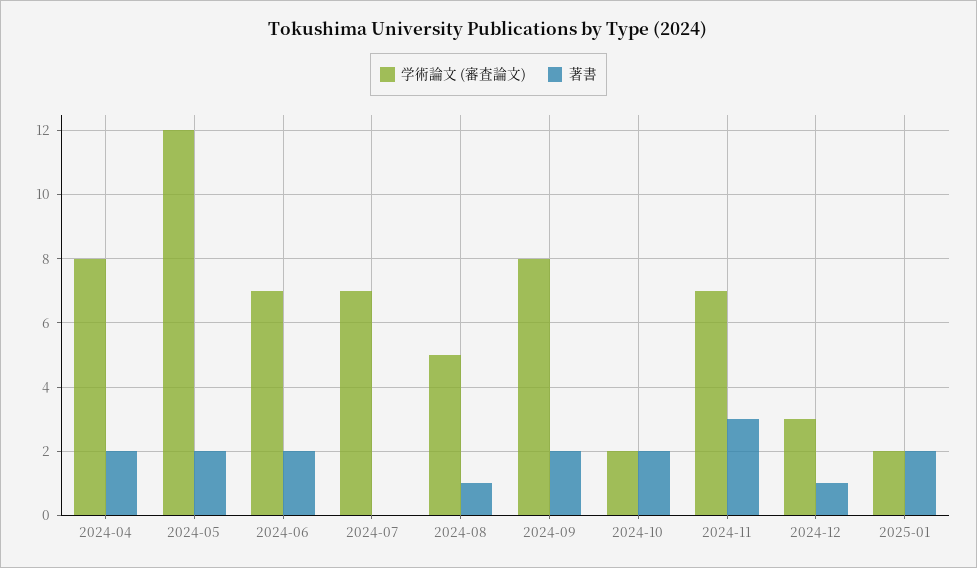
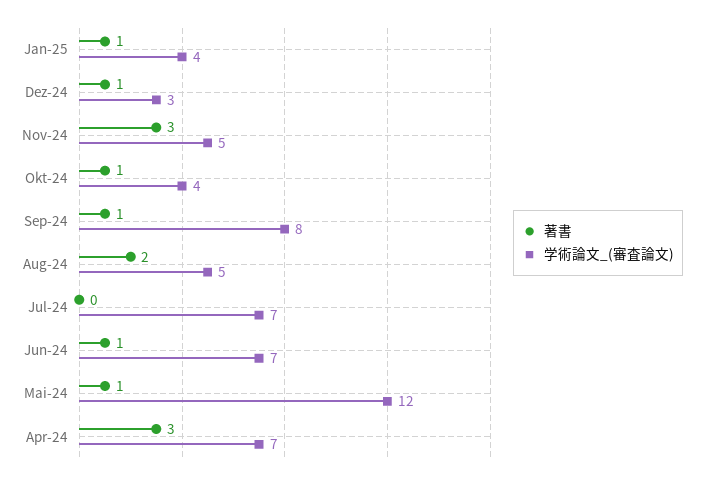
学術論文 (審査論文), 2024-04: 8 -> 7
著書, 2024-04: 2 -> 3
著書, 2024-05: 2 -> 1
著書, 2024-06: 2 -> 1
著書, 2024-08: 1 -> 2
著書, 2024-09: 2 -> 1
学術論文 (審査論文), 2024-10: 2 -> 4
著書, 2024-10: 2 -> 1
学術論文 (審査論文), 2024-11: 7 -> 5
学術論文 (審査論文), 2025-01: 2 -> 4
著書, 2025-01: 2 -> 1

